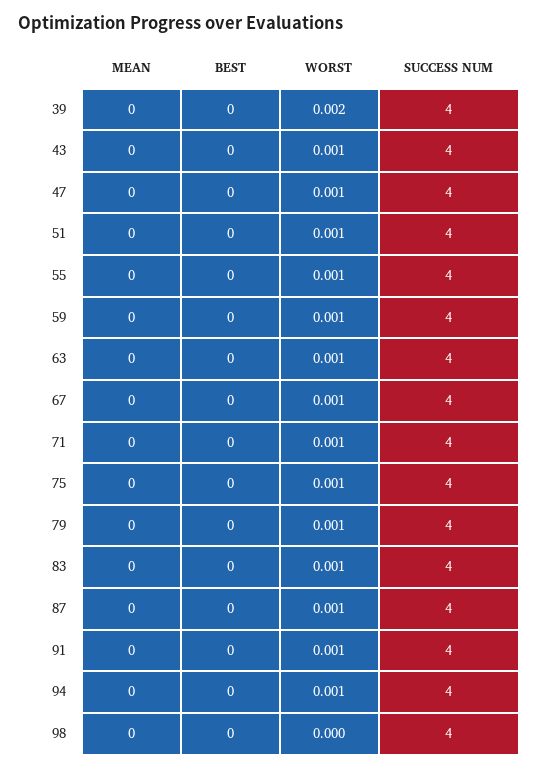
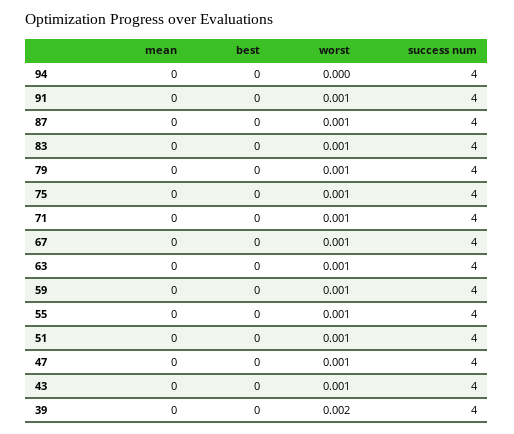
WORST, 94: 0.001 -> 0
MEAN, 98: 0 -> none
BEST, 98: 0 -> none
WORST, 98: 0 -> none
SUCCESS NUM, 98: 4 -> none

